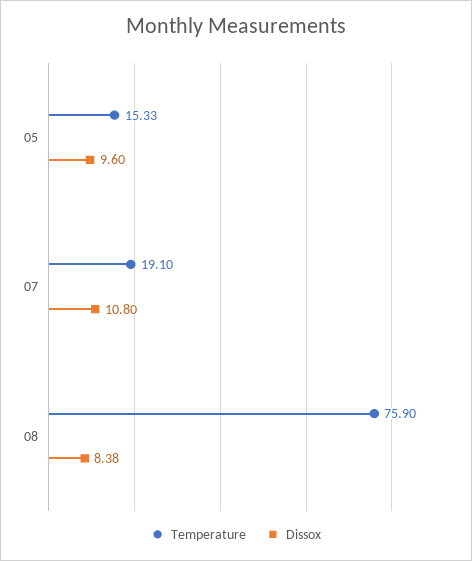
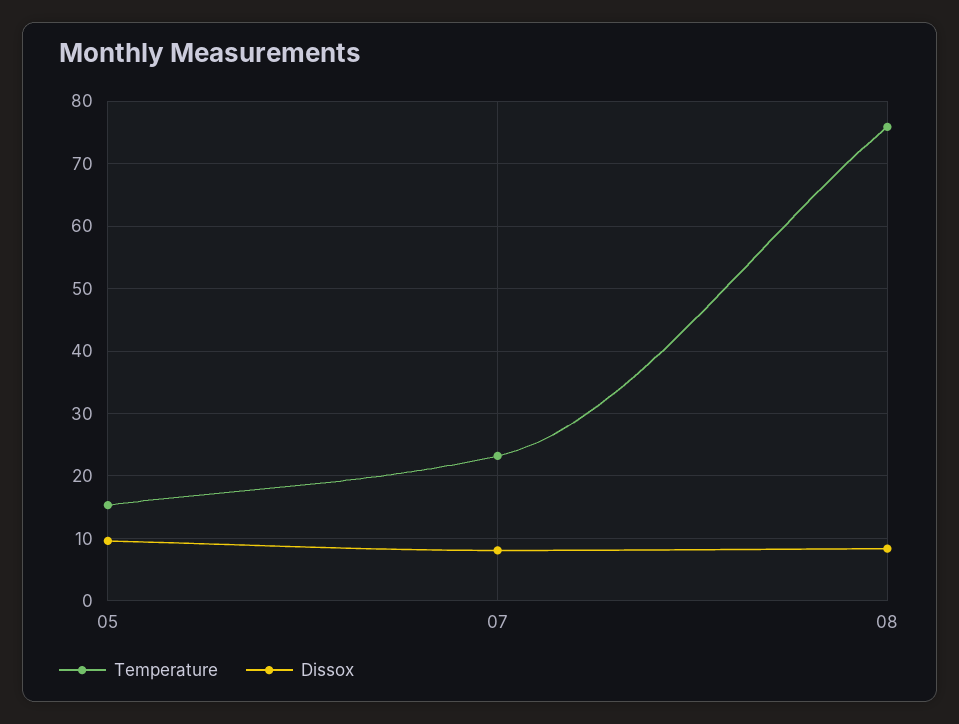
Temperature, 07: 19.1 -> 23
Dissox, 07: 10.8 -> 8

